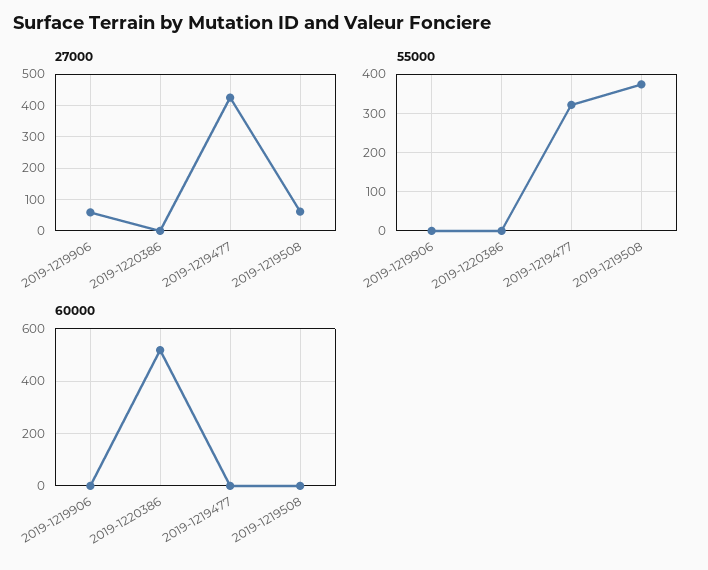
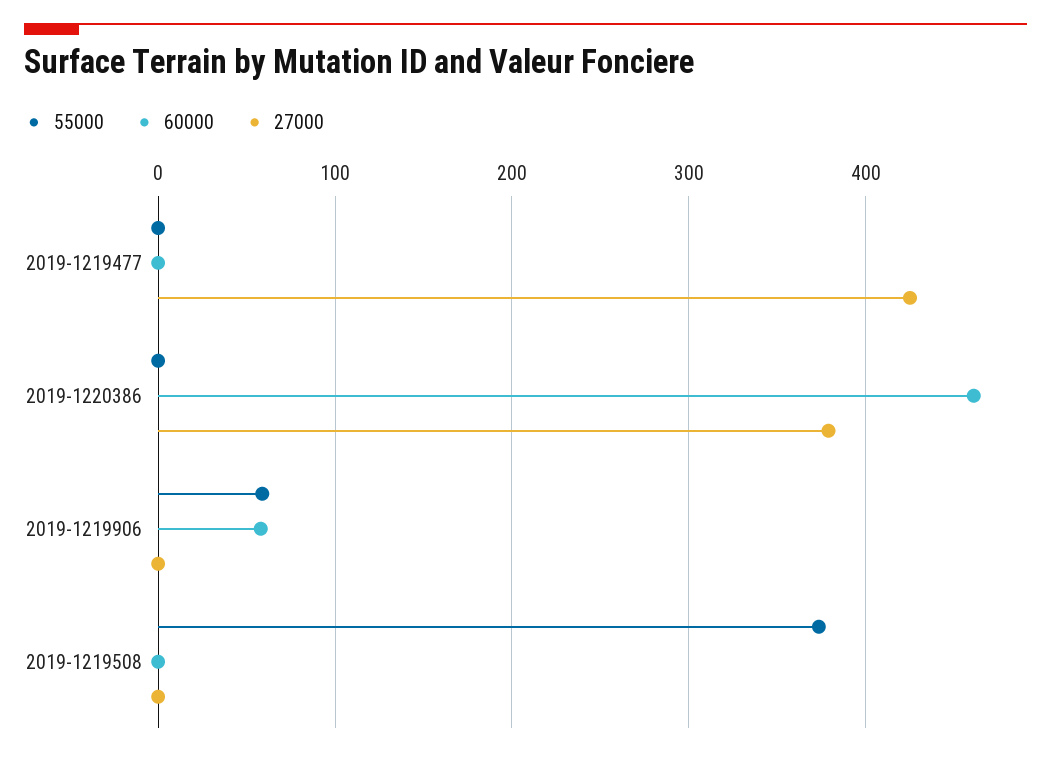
27000, 2019-1219906: 60 -> 0
27000, 2019-1220386: 0 -> 380
27000, 2019-1219508: 60 -> 0
55000, 2019-1219906: 0 -> 60
55000, 2019-1219477: 320 -> 0
60000, 2019-1219906: 0 -> 60
60000, 2019-1220386: 525 -> 460

